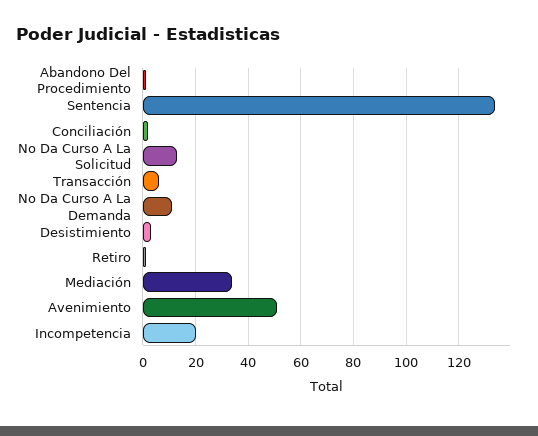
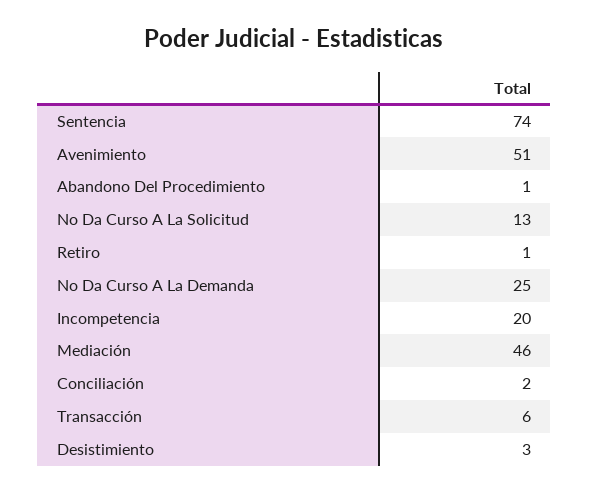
Sentencia: 135 -> 74
No Da Curso A La Demanda: 10 -> 25
Mediación: 35 -> 46

